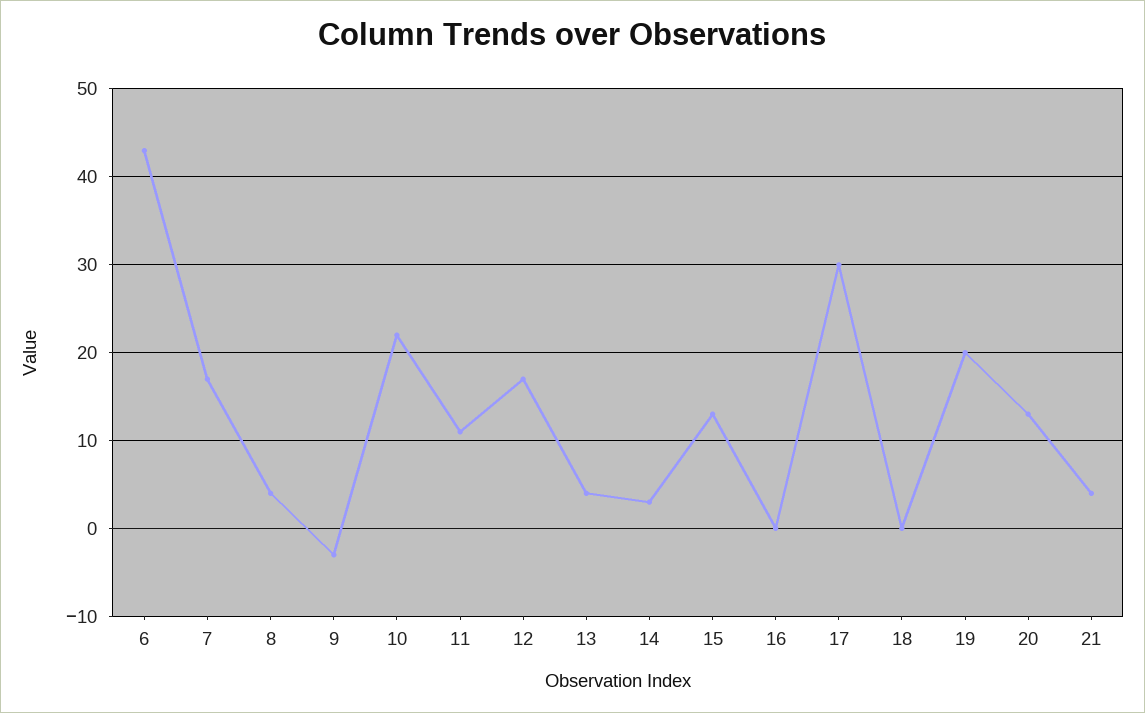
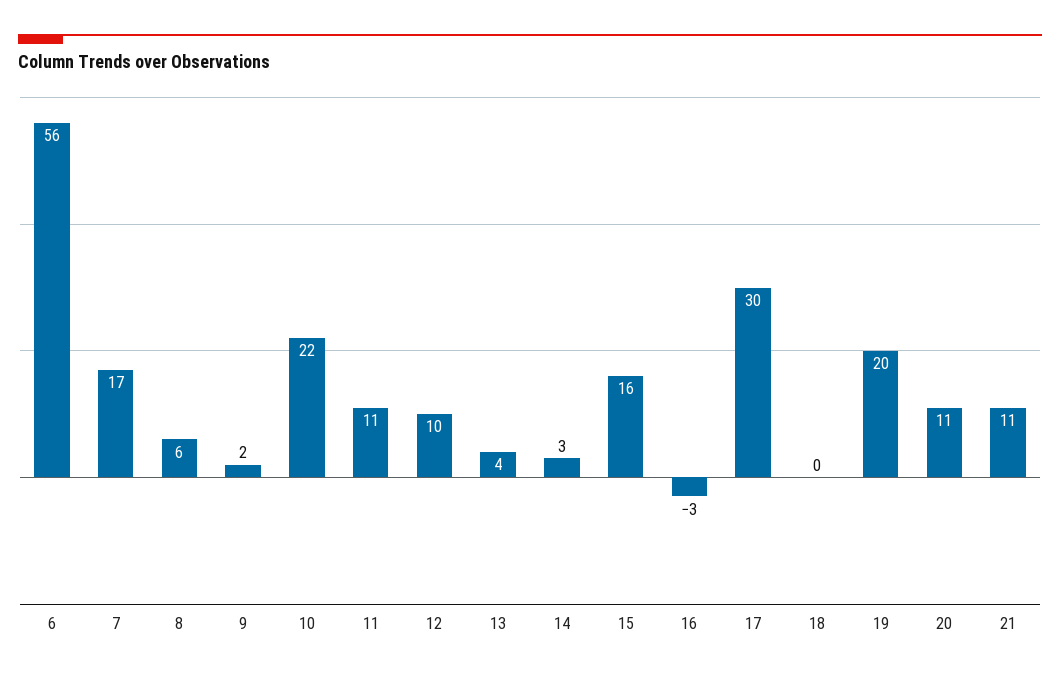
6: 43 -> 56
8: 4 -> 6
9: -3 -> 2
12: 17 -> 10
15: 13 -> 16
16: 0 -> -3
20: 13 -> 11
21: 4 -> 11

